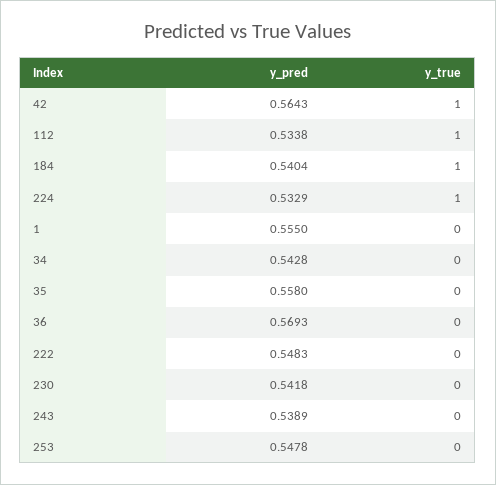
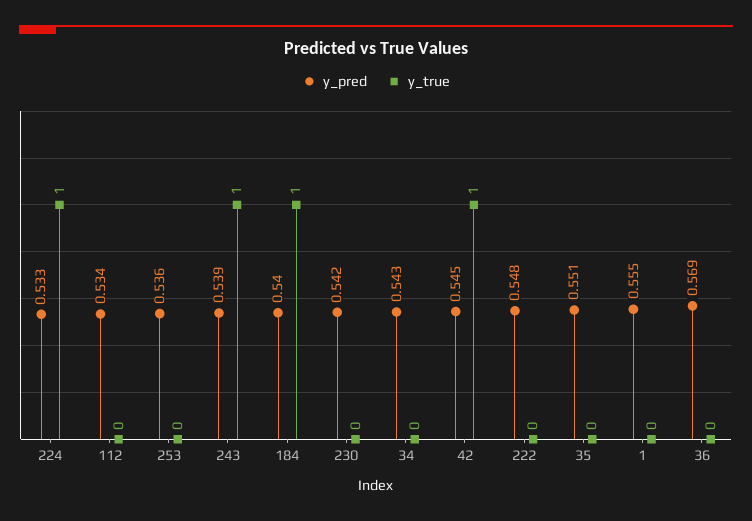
y_pred, 42: 0.5643 -> 0.545
y_true, 112: 1 -> 0
y_pred, 35: 0.558 -> 0.551
y_true, 243: 0 -> 1
y_pred, 253: 0.5478 -> 0.536

